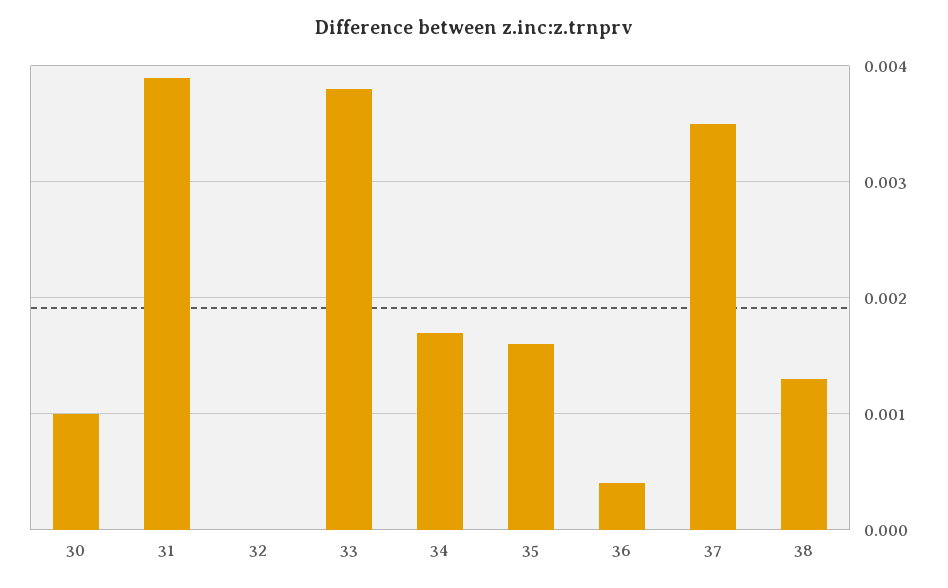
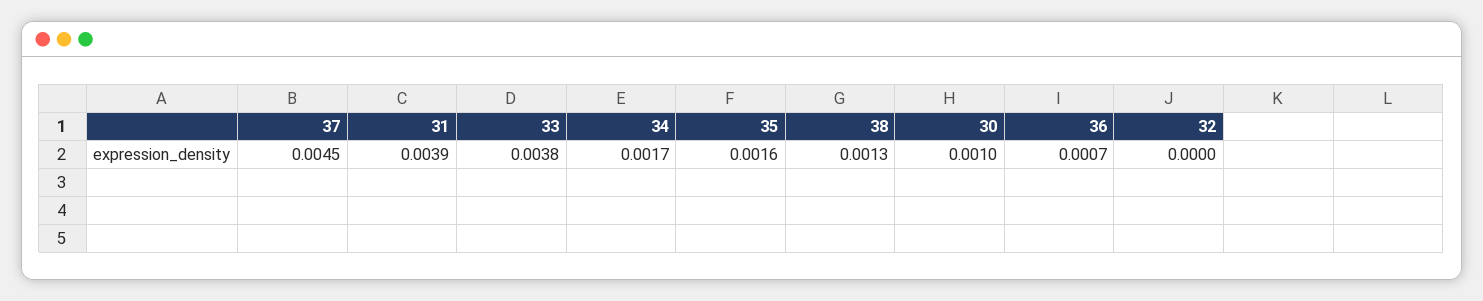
36: 0.0004 -> 0.0007
37: 0.0035 -> 0.0045

